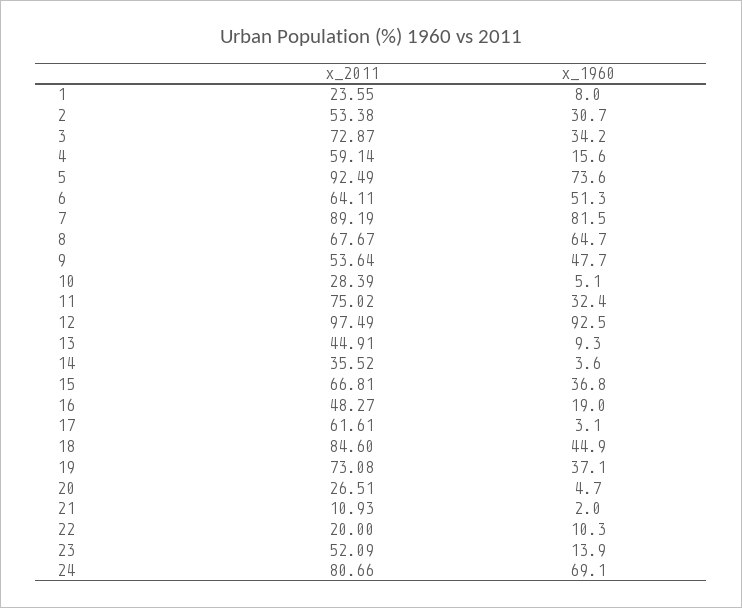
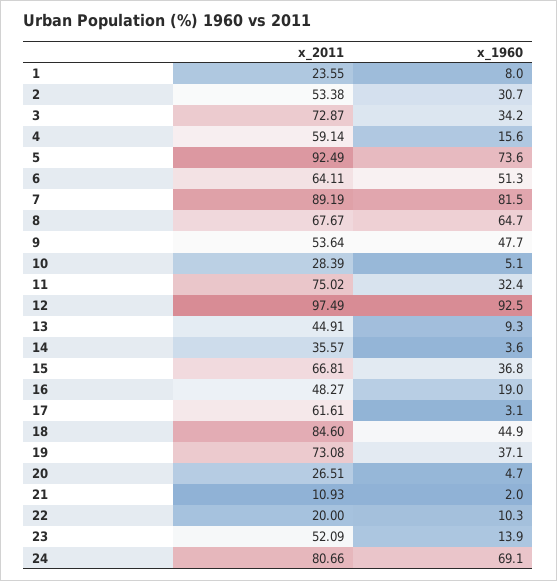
x_2011, 14: 35.52 -> 35.57

